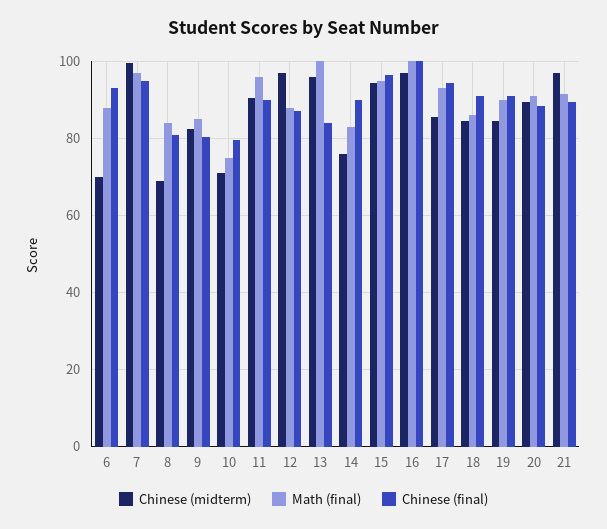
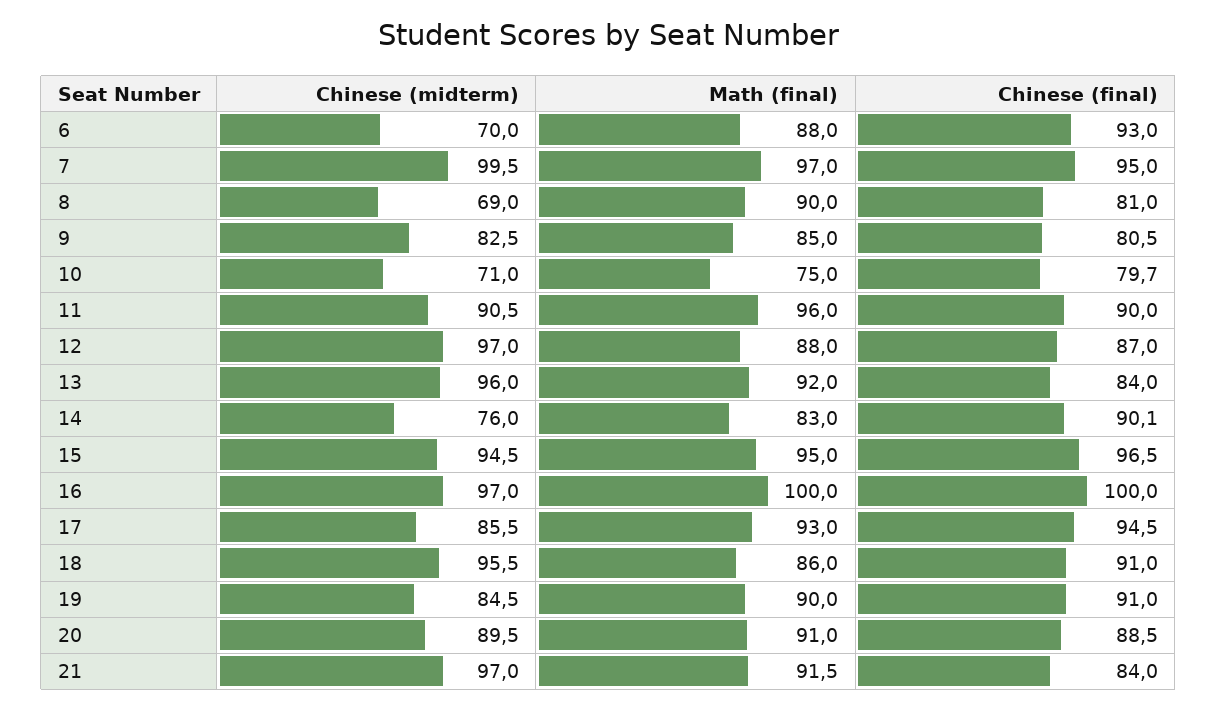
Math (final), 8: 84 -> 90
Math (final), 13: 100 -> 92
Chinese (midterm), 18: 84 -> 95.5
Chinese (final), 21: 90 -> 84

